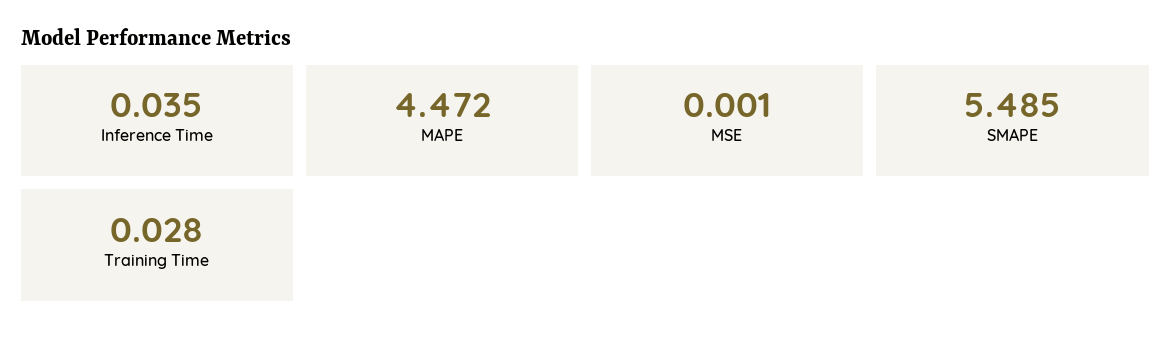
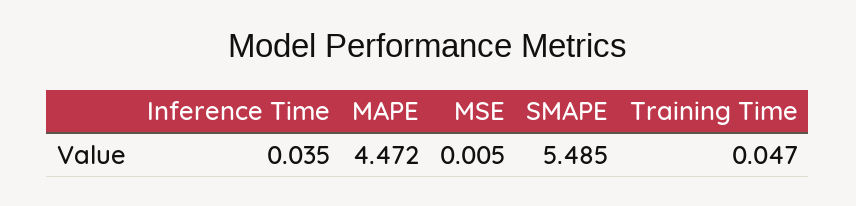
MSE: 0.001 -> 0.005
Training Time: 0.028 -> 0.047

